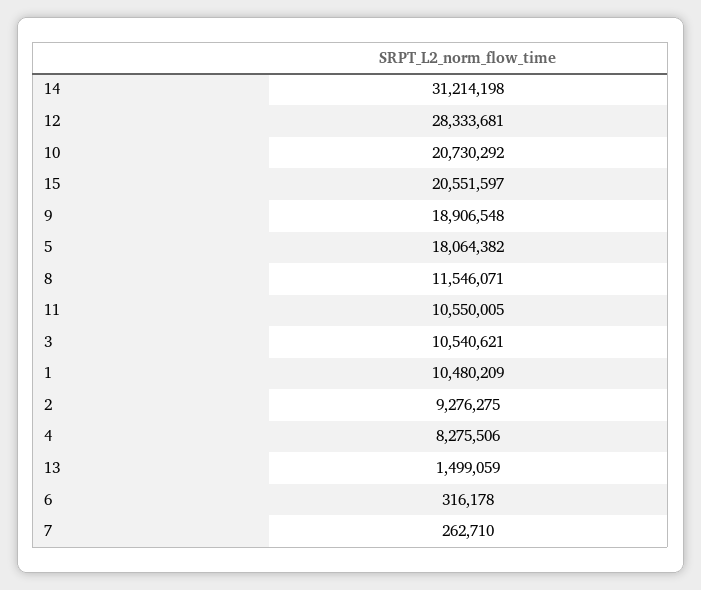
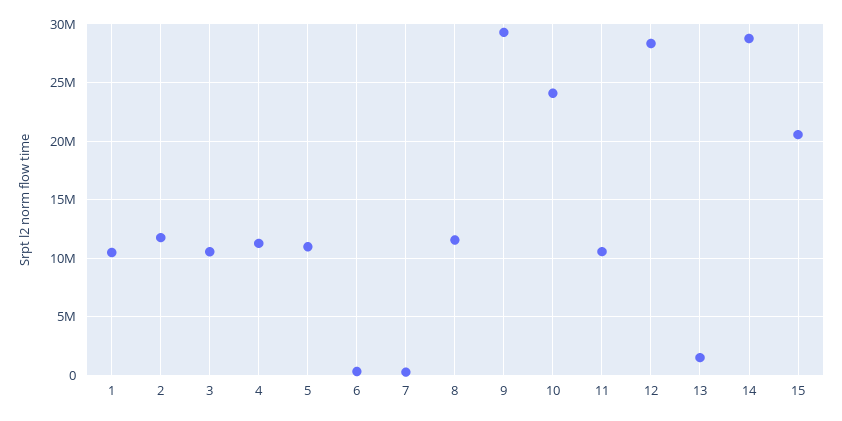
14: 31214198 -> 29000000
10: 20730292 -> 24000000
9: 18906548 -> 29000000
5: 18064382 -> 11000000
2: 9276275 -> 12000000
4: 8275506 -> 11000000

